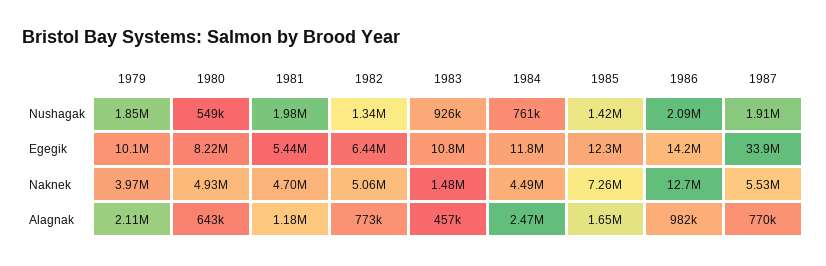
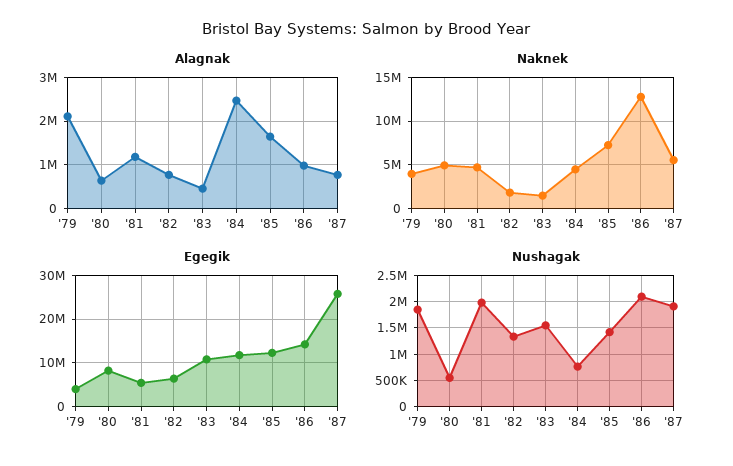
Nushagak, 1983: 926000 -> 1500000
Egegik, 1979: 10100000 -> 4000000
Egegik, 1987: 33900000 -> 26000000
Naknek, 1982: 5060000 -> 2000000

